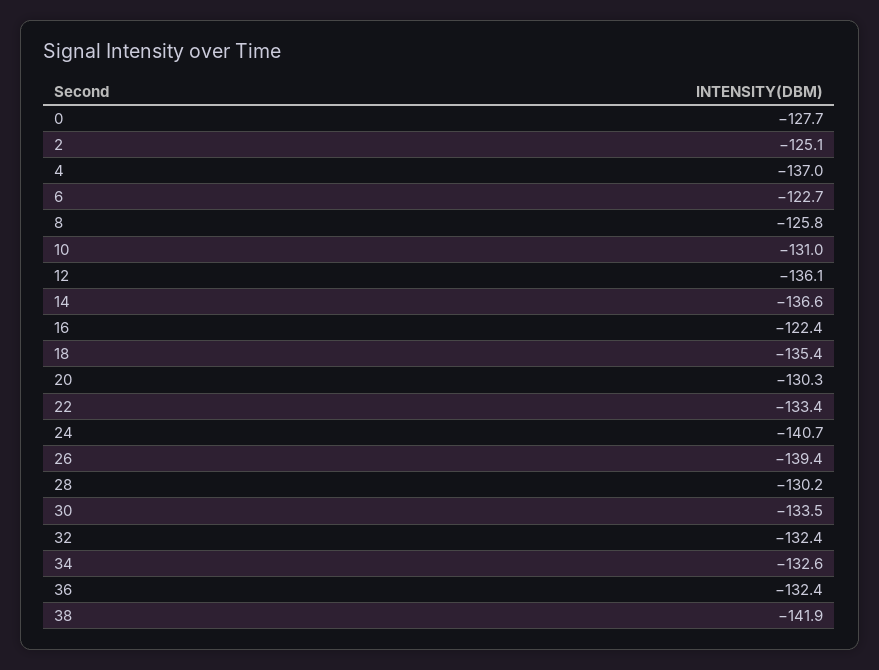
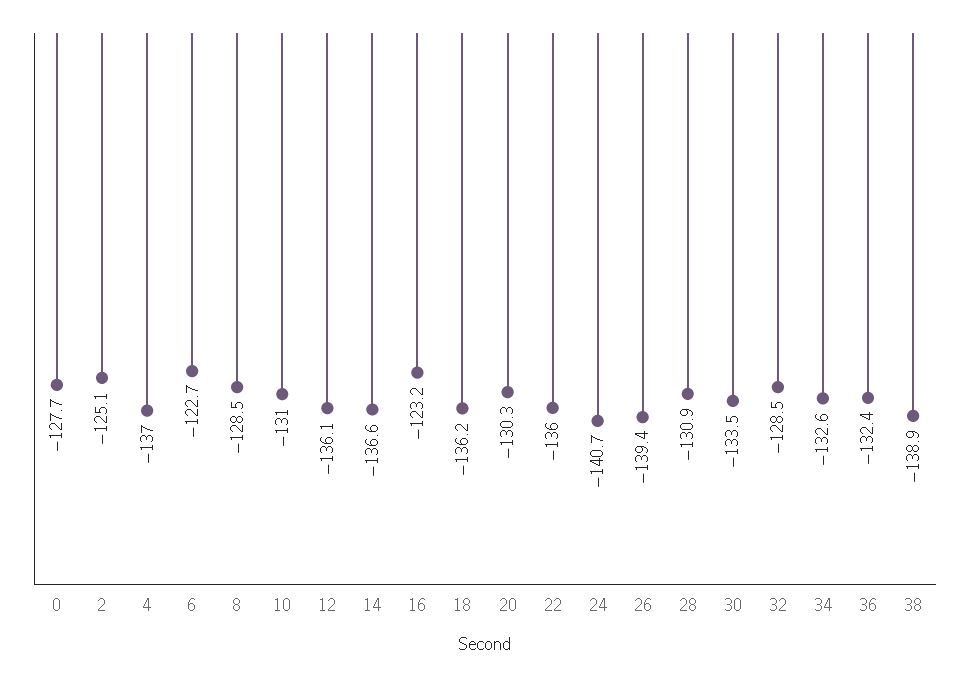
8: -125.8 -> -128.5
16: -122.4 -> -123.2
18: -135.4 -> -136.2
22: -133.4 -> -136
28: -130.2 -> -130.9
32: -132.4 -> -128.5
38: -141.9 -> -138.9

